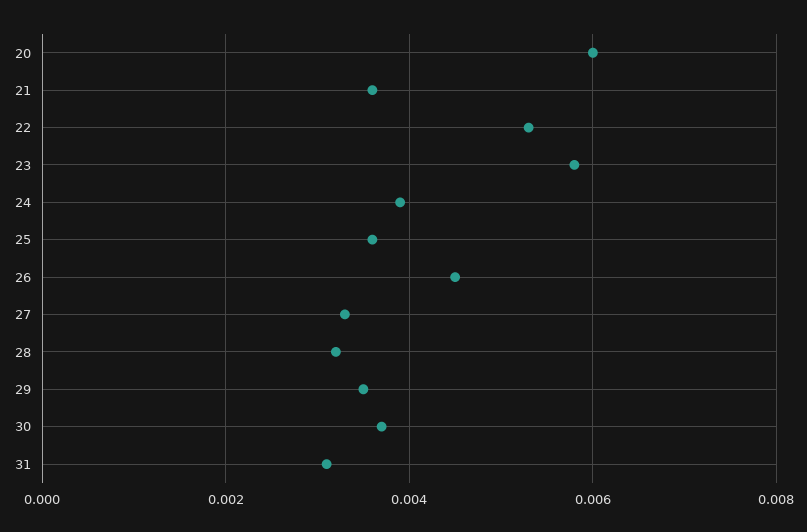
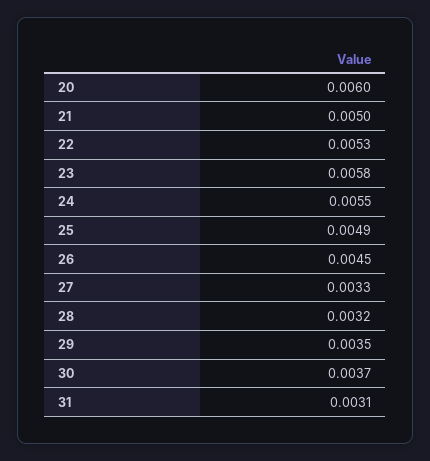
21: 0.0035 -> 0.005
24: 0.004 -> 0.0055
25: 0.0035 -> 0.0049

